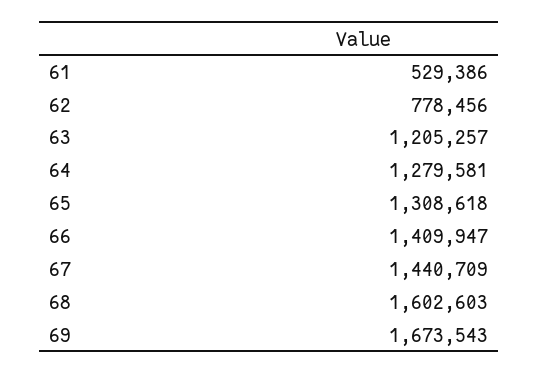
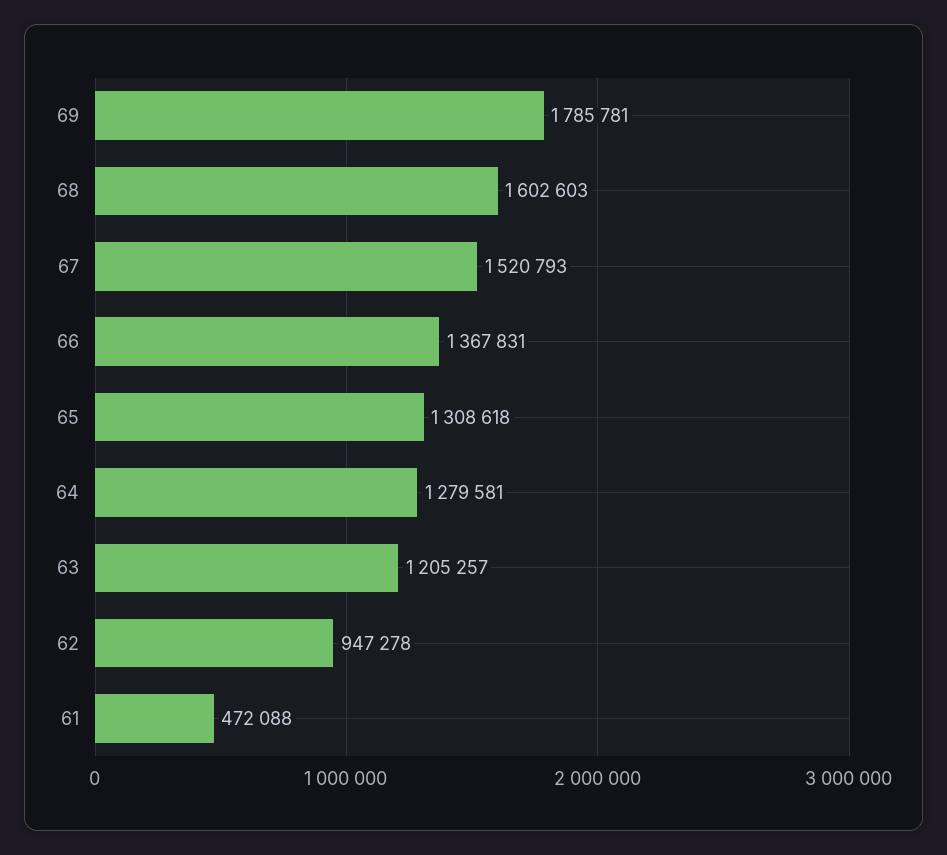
61: 529386 -> 472088
62: 778456 -> 947278
66: 1409947 -> 1367831
67: 1440709 -> 1520793
69: 1673543 -> 1785781

